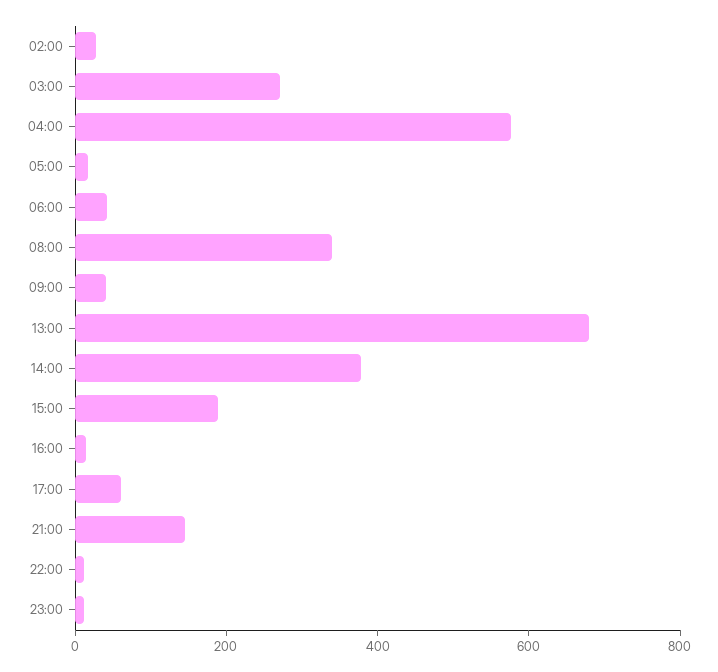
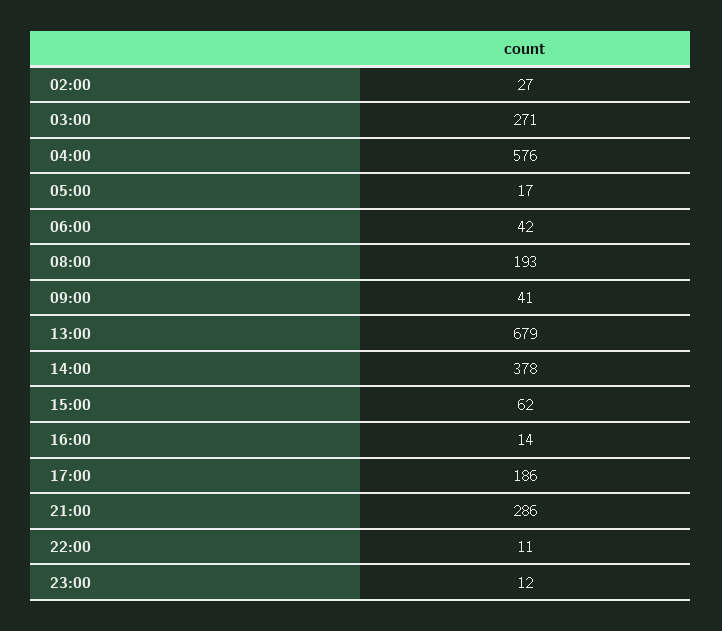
08:00: 350 -> 193
15:00: 200 -> 62
17:00: 50 -> 186
21:00: 150 -> 286

